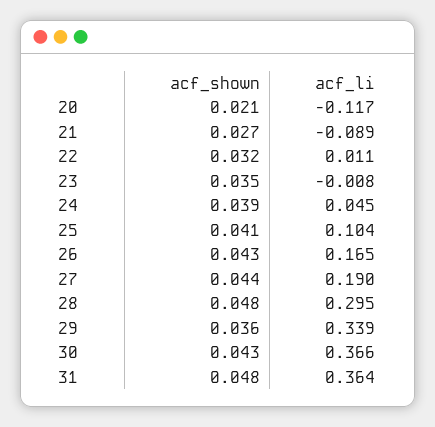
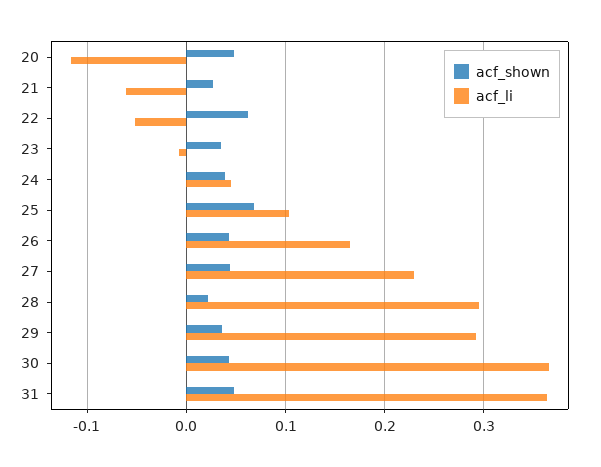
acf_shown, 20: 0.021 -> 0.05
acf_li, 21: -0.089 -> -0.06
acf_shown, 22: 0.032 -> 0.06
acf_li, 22: 0.011 -> -0.05
acf_shown, 25: 0.041 -> 0.07
acf_li, 27: 0.19 -> 0.23
acf_shown, 28: 0.048 -> 0.02
acf_li, 29: 0.339 -> 0.29

